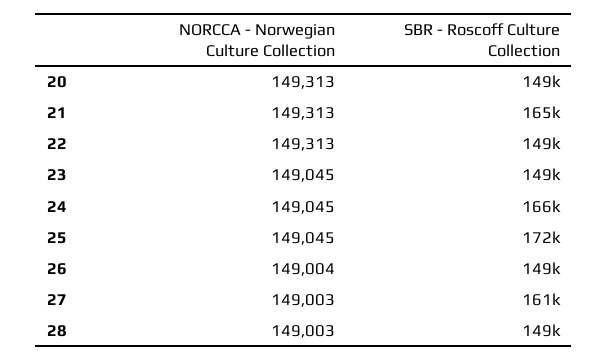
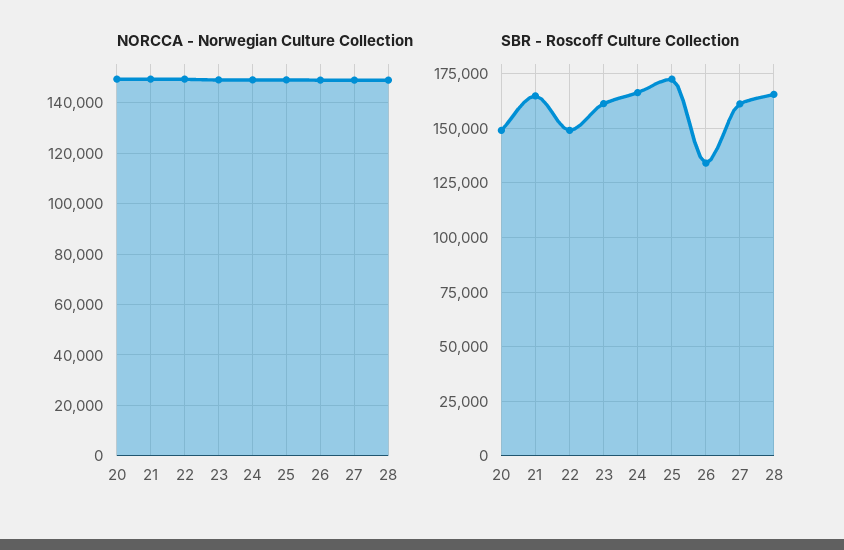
SBR - Roscoff Culture Collection, 23: 149000 -> 160000
SBR - Roscoff Culture Collection, 26: 149000 -> 135000
SBR - Roscoff Culture Collection, 28: 149000 -> 165000

